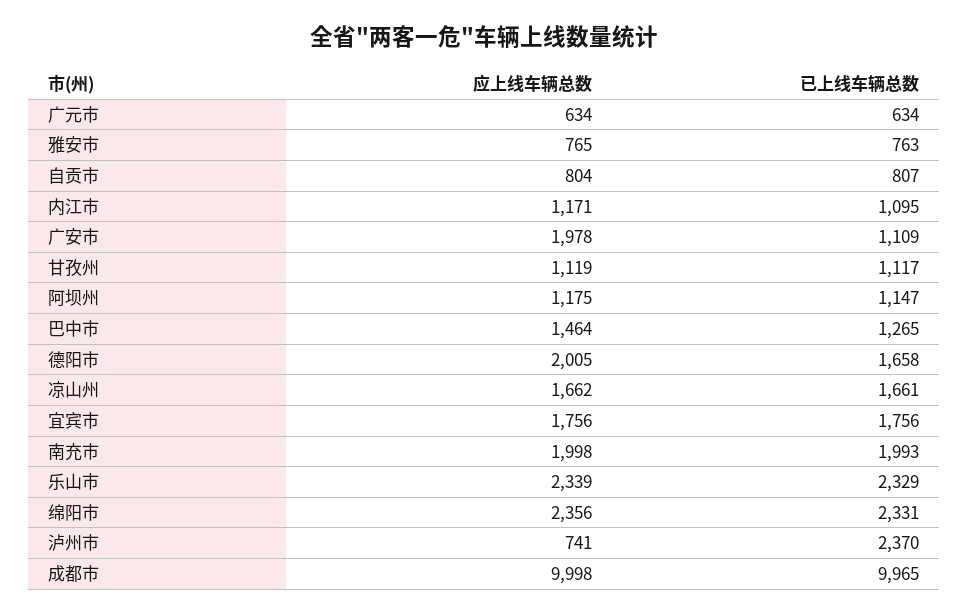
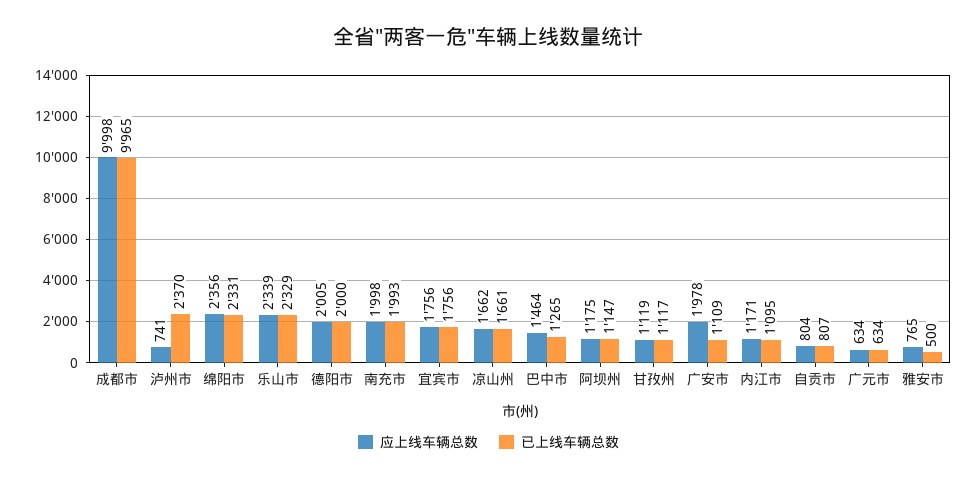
已上线车辆总数, 雅安市: 763 -> 500
已上线车辆总数, 德阳市: 1658 -> 2000

